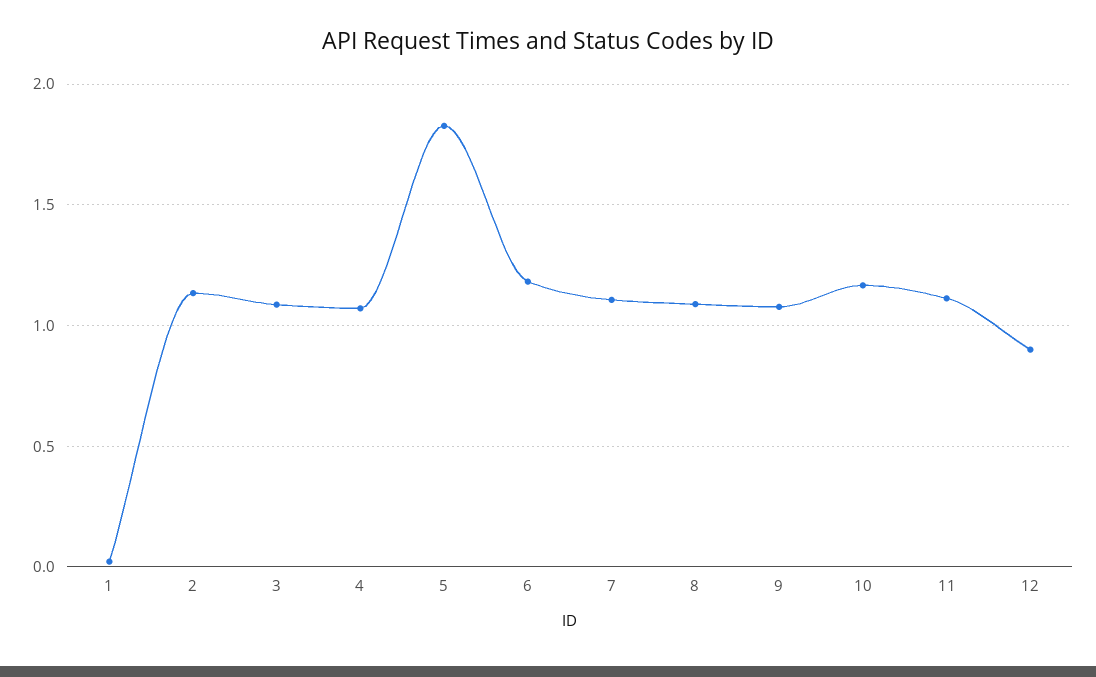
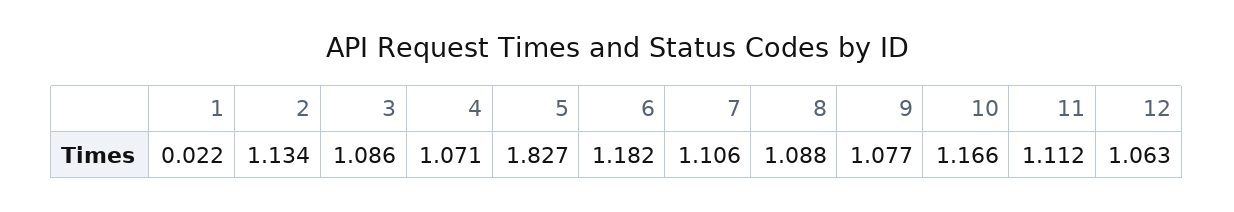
12: 0.9 -> 1.063

